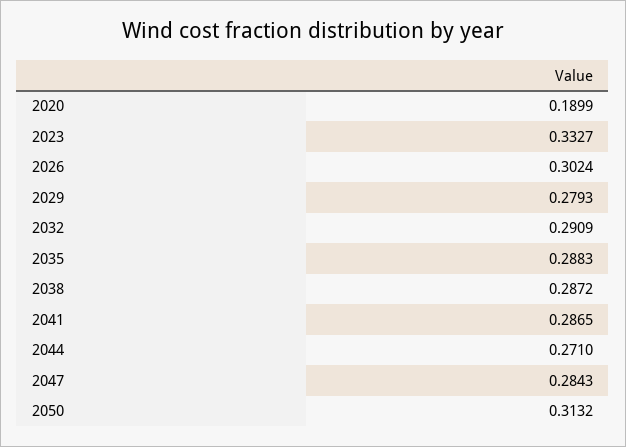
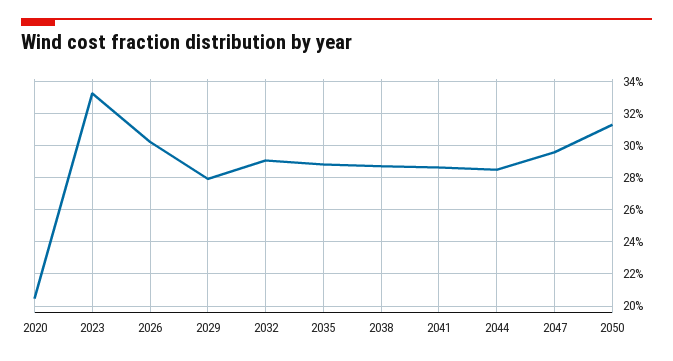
2020: 0.1899 -> 0.205
2044: 0.271 -> 0.285
2047: 0.2843 -> 0.295

